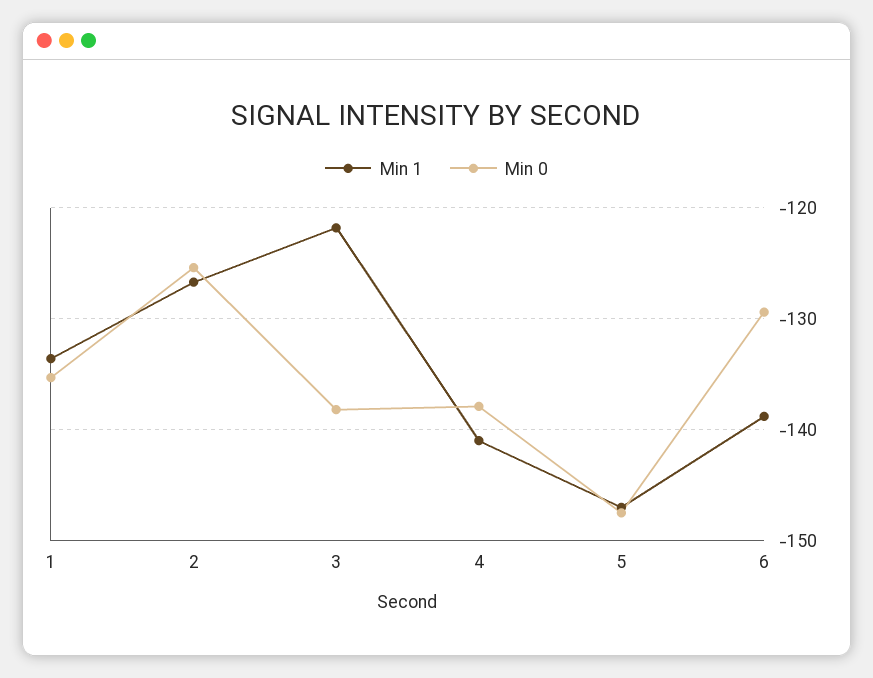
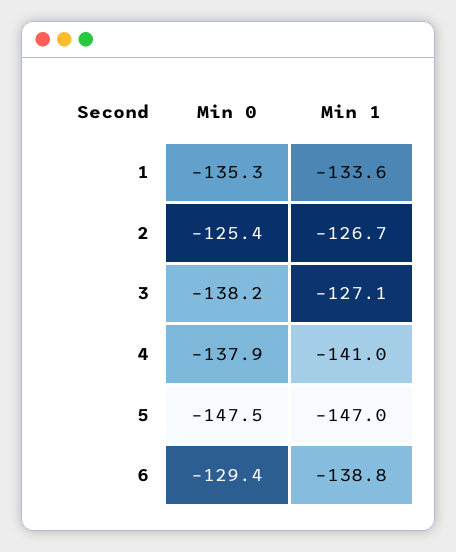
Min 1, 3: -122 -> -127.1

